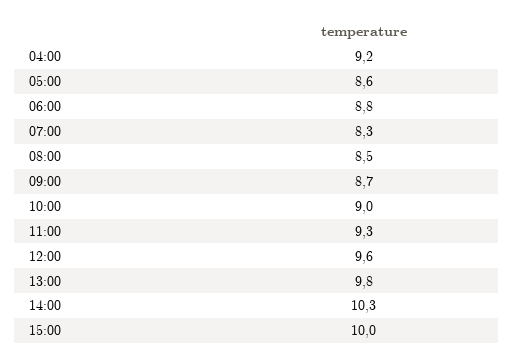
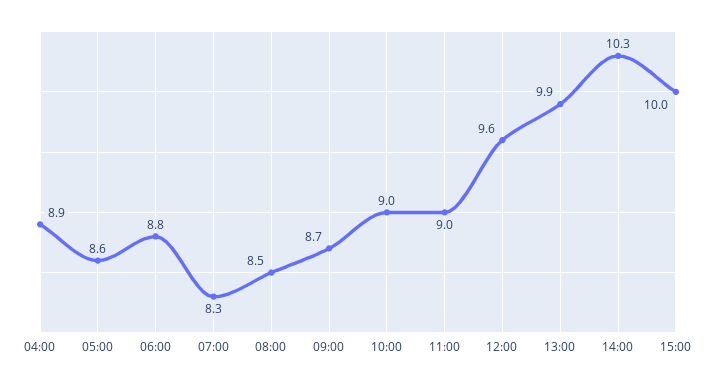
04:00: 9.2 -> 8.9
11:00: 9.3 -> 9
13:00: 9.8 -> 9.9

